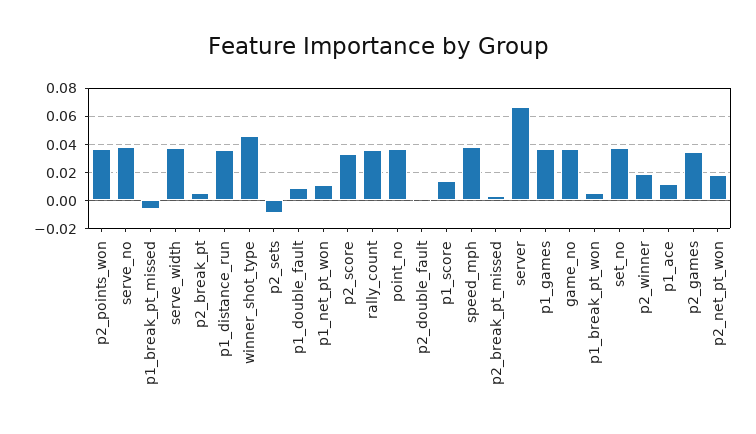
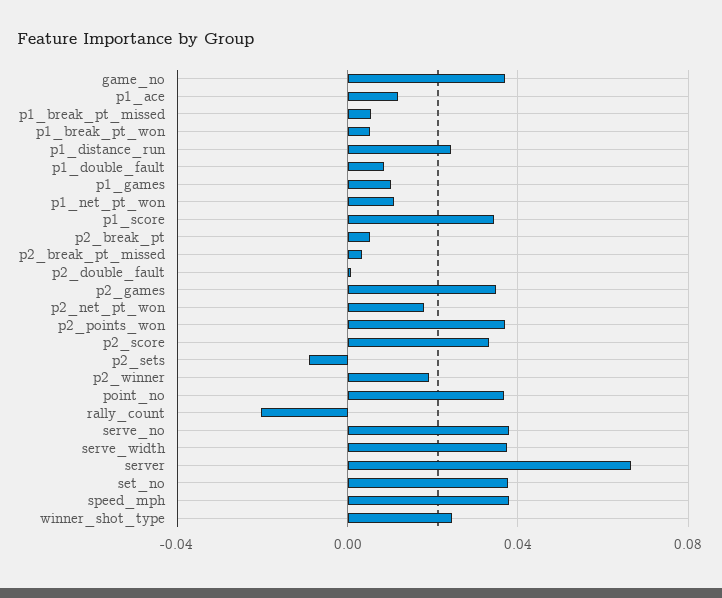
p1_break_pt_missed: -0.005 -> 0.005
p1_distance_run: 0.035 -> 0.025
winner_shot_type: 0.045 -> 0.025
rally_count: 0.035 -> -0.02
p1_score: 0.015 -> 0.035
p1_games: 0.035 -> 0.01

